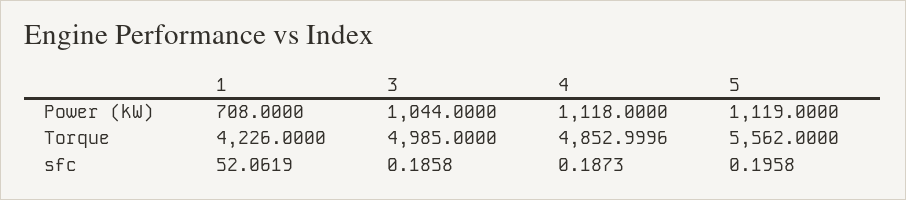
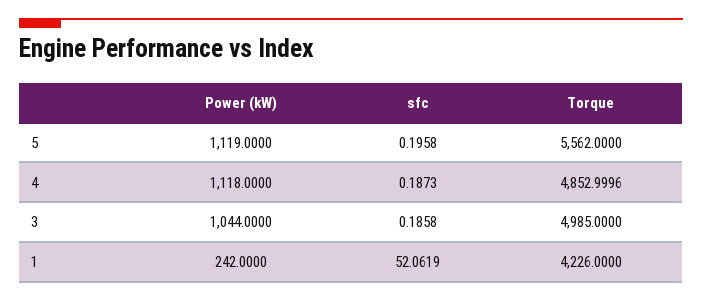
1, Power (kW): 708 -> 242

